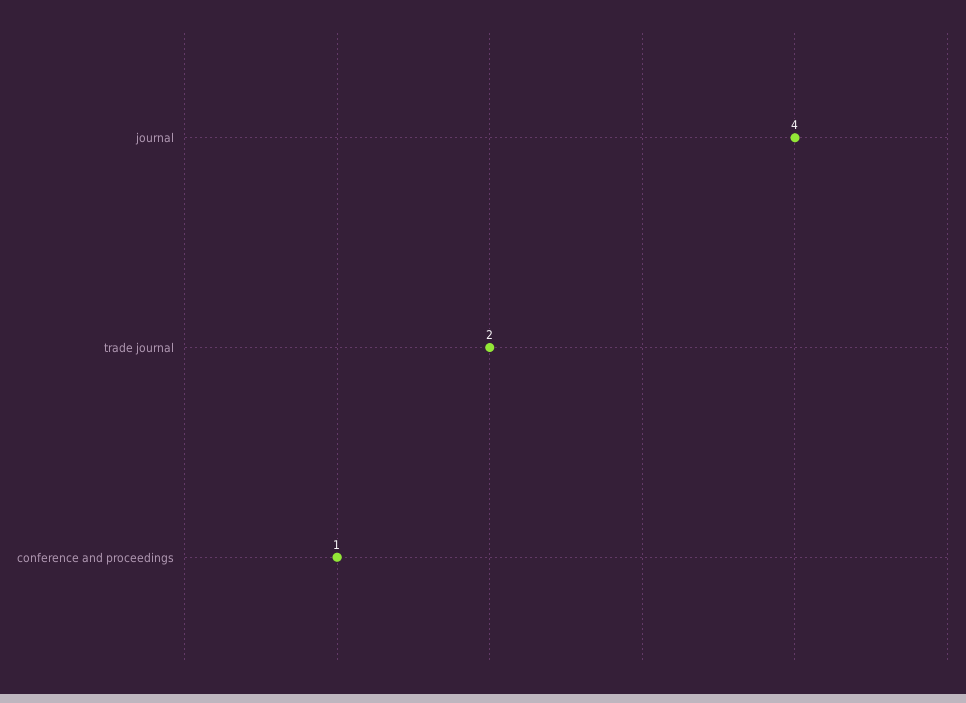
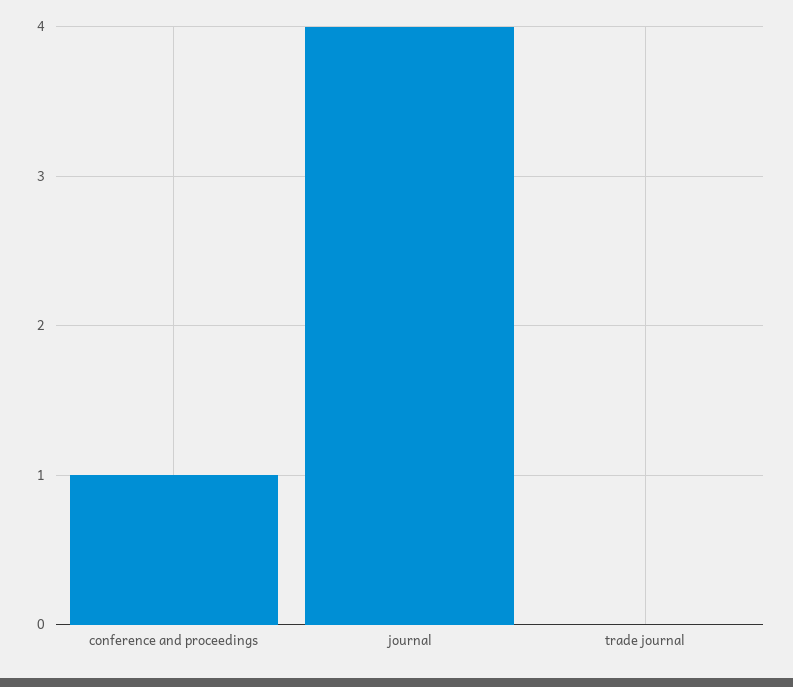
trade journal: 2 -> 0

